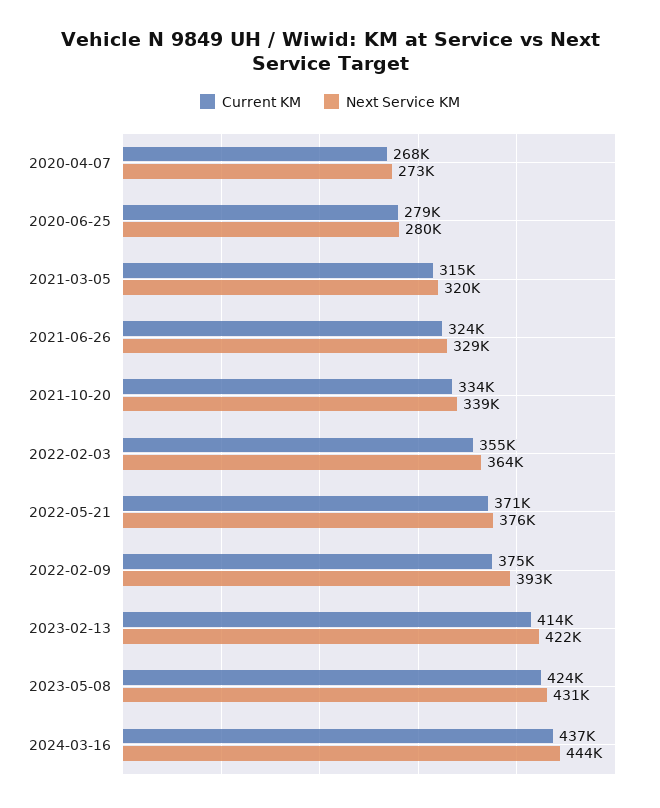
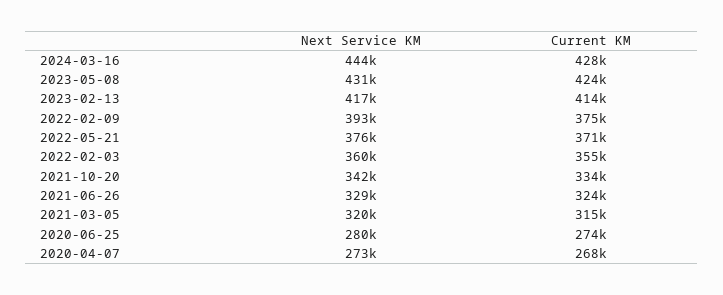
Current KM, 2020-06-25: 279000 -> 274000
Next Service KM, 2021-10-20: 339000 -> 342000
Next Service KM, 2022-02-03: 364000 -> 360000
Next Service KM, 2023-02-13: 422000 -> 417000
Current KM, 2024-03-16: 437000 -> 428000

